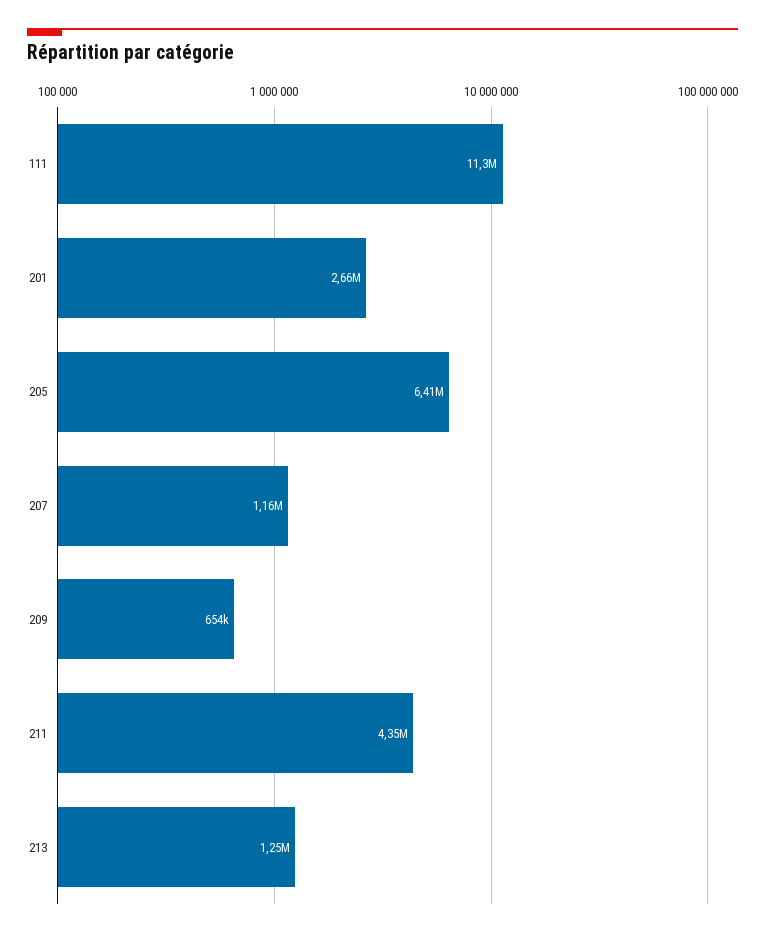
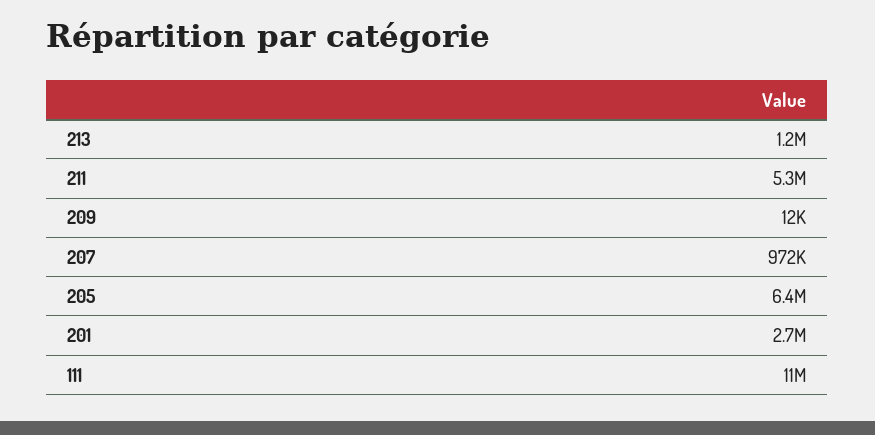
207: 1160000 -> 972000
209: 654000 -> 12000
211: 4350000 -> 5300000

